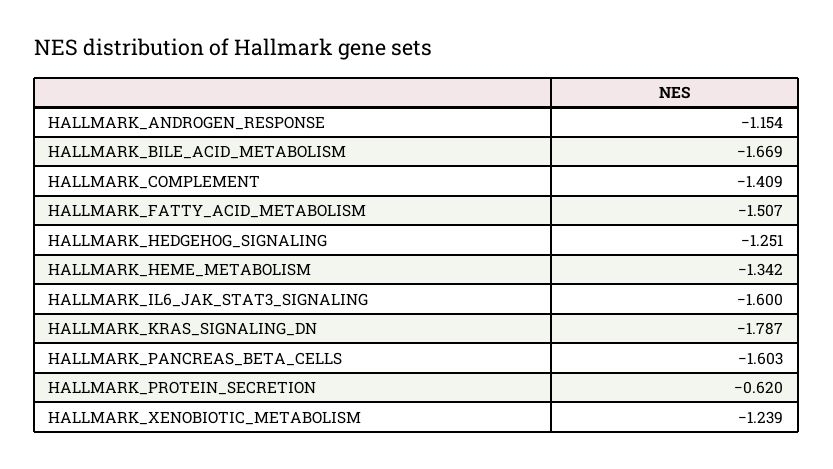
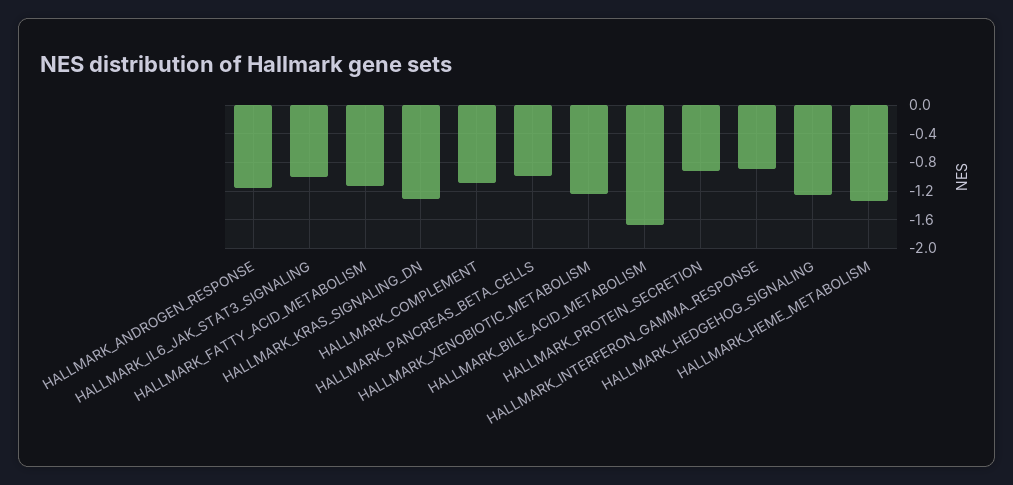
HALLMARK_COMPLEMENT: -1.409 -> -1.1
HALLMARK_FATTY_ACID_METABOLISM: -1.507 -> -1.1
HALLMARK_IL6_JAK_STAT3_SIGNALING: -1.6 -> -1
HALLMARK_KRAS_SIGNALING_DN: -1.787 -> -1.3
HALLMARK_PANCREAS_BETA_CELLS: -1.603 -> -1
HALLMARK_PROTEIN_SECRETION: -0.62 -> -0.9
HALLMARK_INTERFERON_GAMMA_RESPONSE: none -> -0.9

